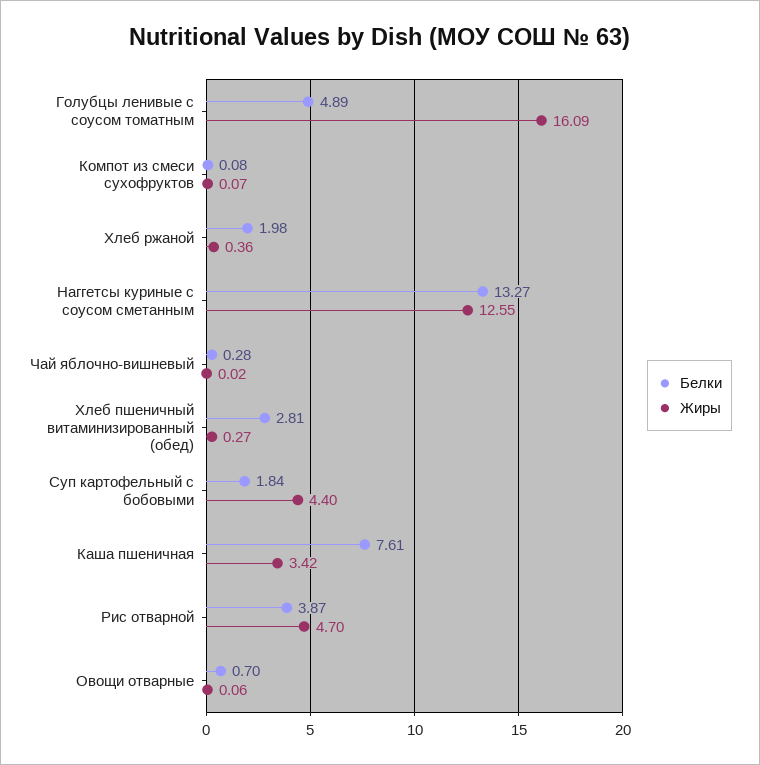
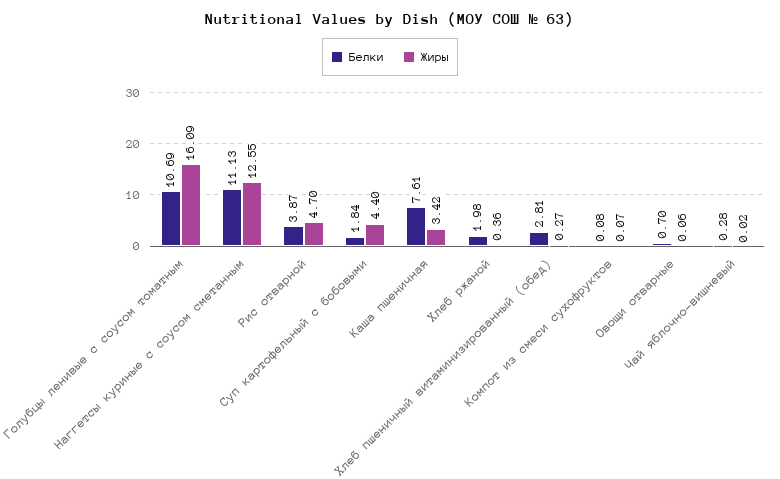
Белки, Голубцы ленивые с соусом томатным: 4.89 -> 10.69
Белки, Наггетсы куриные с соусом сметанным: 13.27 -> 11.13

